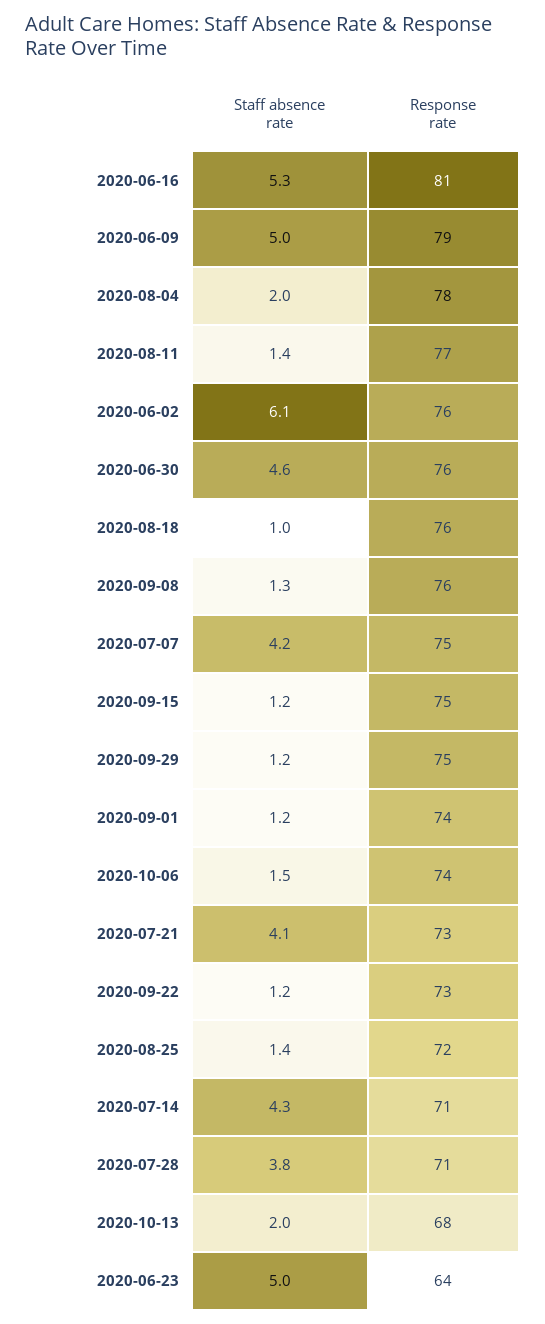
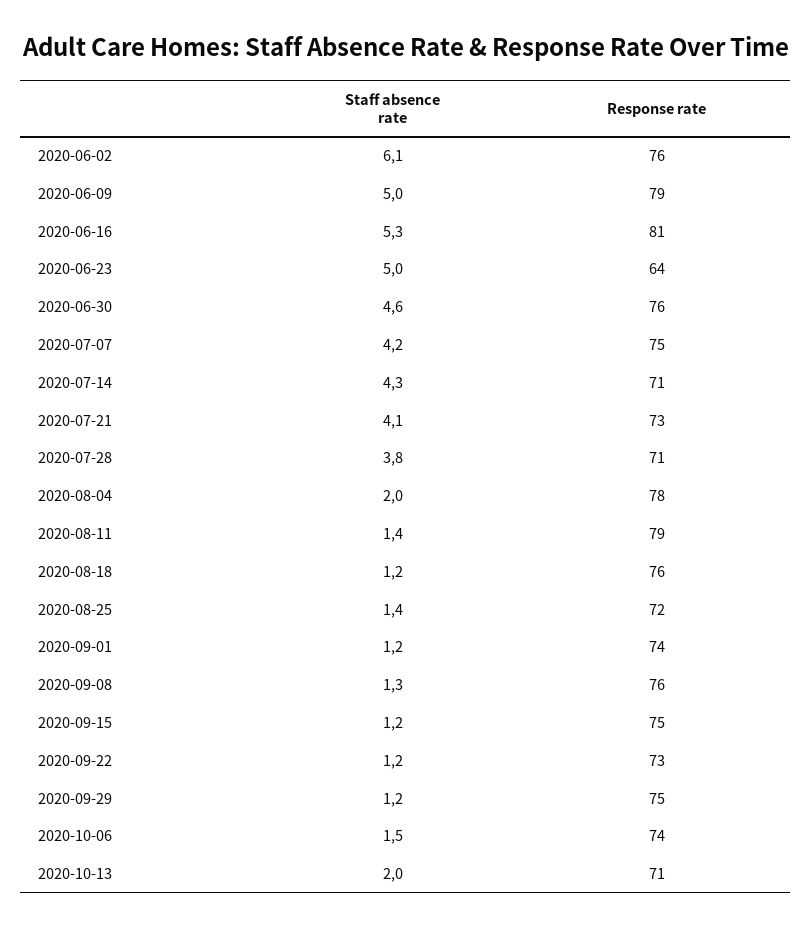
Response rate, 2020-08-11: 77 -> 79
Staff absence rate, 2020-08-18: 1 -> 1.2
Response rate, 2020-10-13: 68 -> 71

